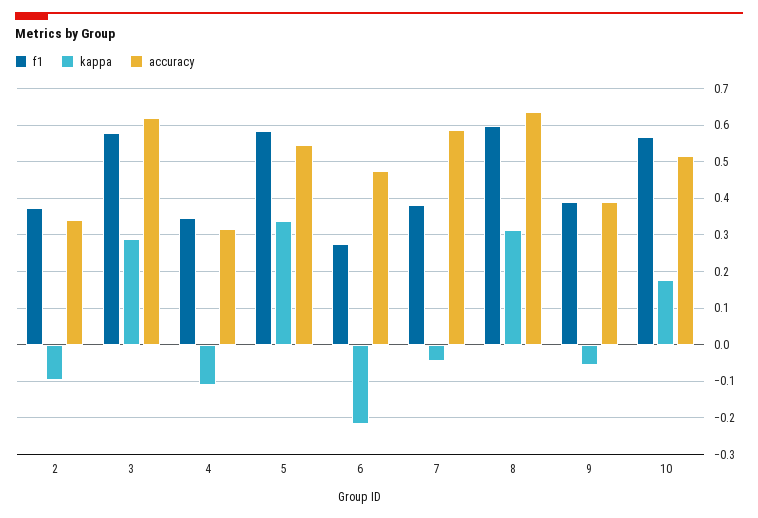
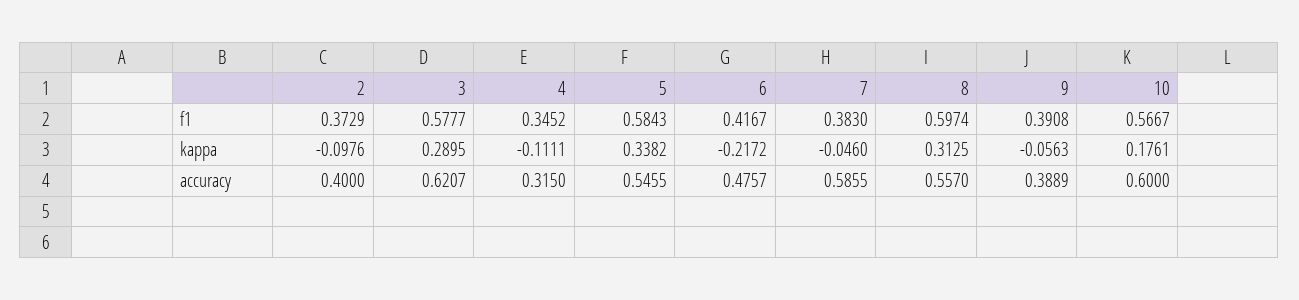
accuracy, 2: 0.34 -> 0.4
f1, 6: 0.28 -> 0.4167
accuracy, 8: 0.64 -> 0.557
accuracy, 10: 0.52 -> 0.6

